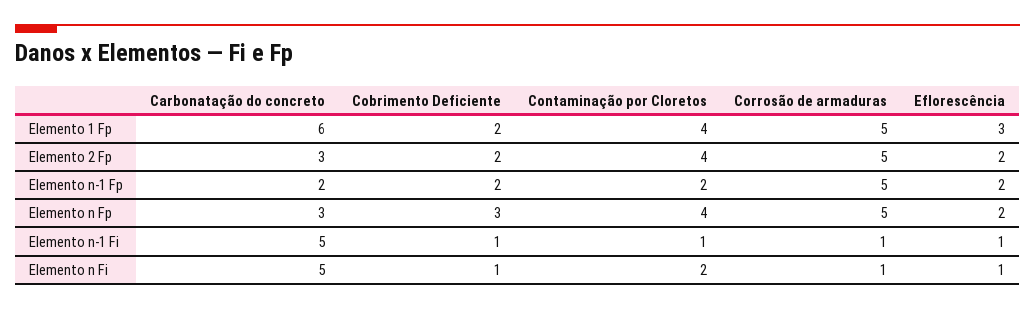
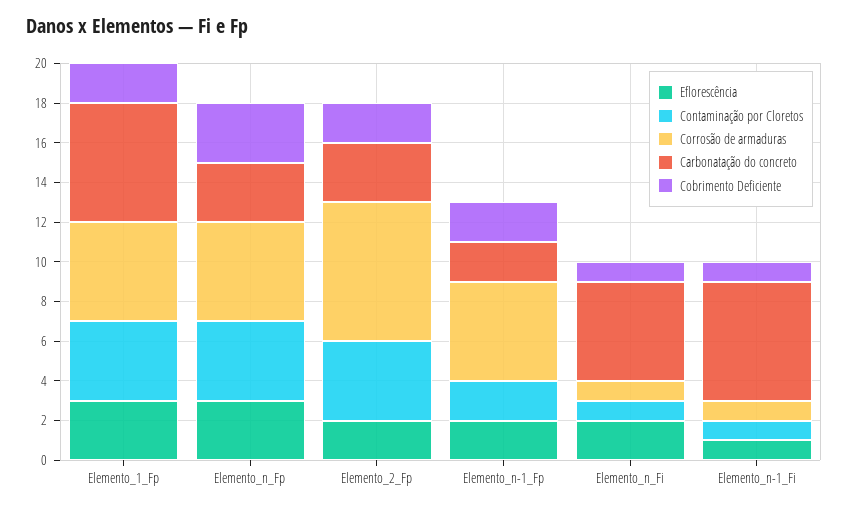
Corrosão de armaduras, Elemento 2 Fp: 5 -> 7
Eflorescência, Elemento n Fp: 2 -> 3
Carbonatação do concreto, Elemento n-1 Fi: 5 -> 6
Contaminação por Cloretos, Elemento n Fi: 2 -> 1
Eflorescência, Elemento n Fi: 1 -> 2

